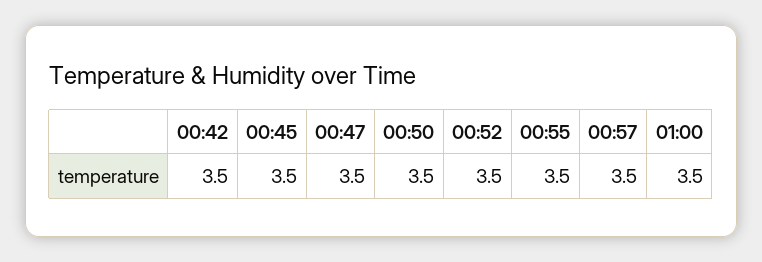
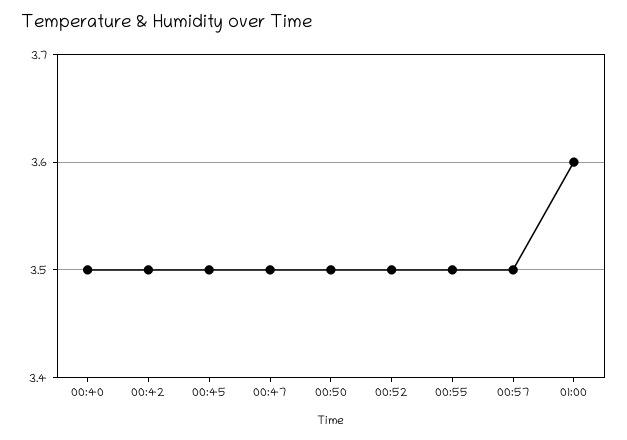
01:00: 3.5 -> 3.6
00:40: none -> 3.5

